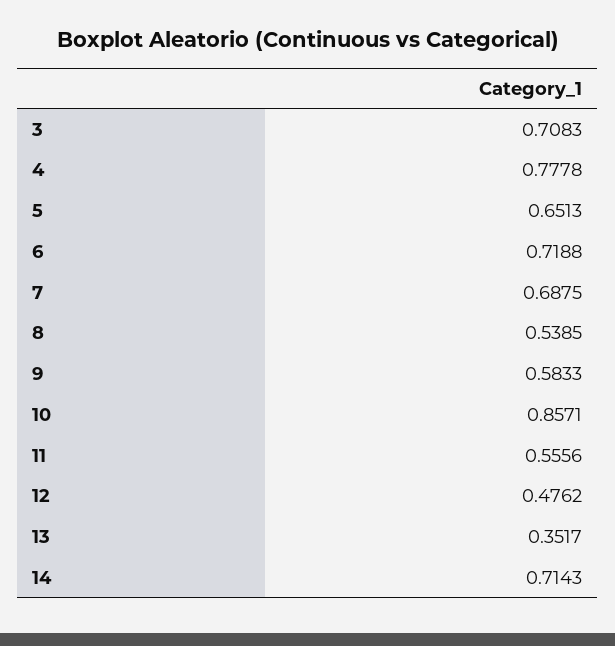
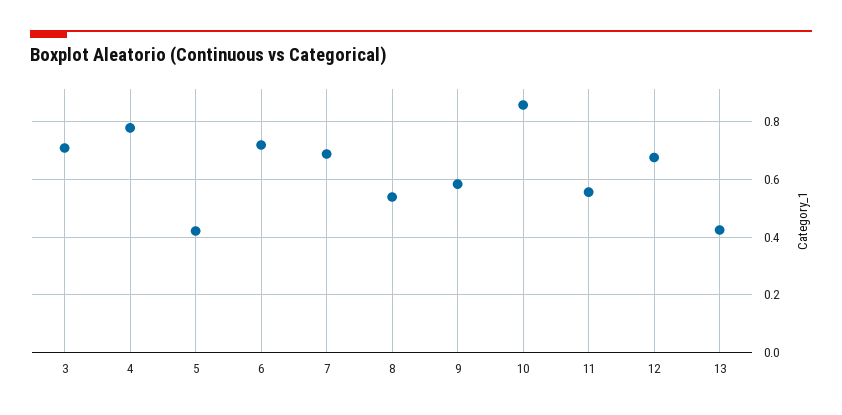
5: 0.6513 -> 0.425
12: 0.4762 -> 0.675
13: 0.3517 -> 0.425
14: 0.7143 -> none

